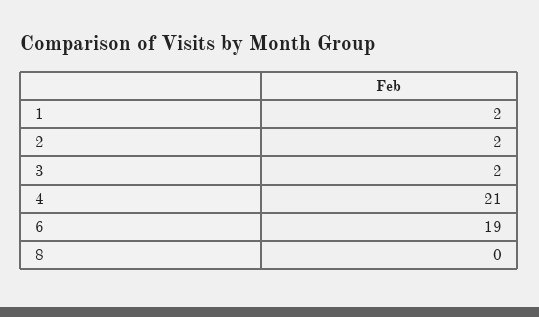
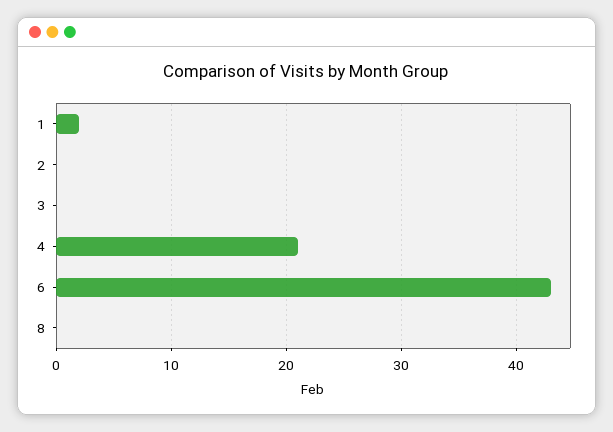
2: 2 -> 0
3: 2 -> 0
6: 19 -> 43

